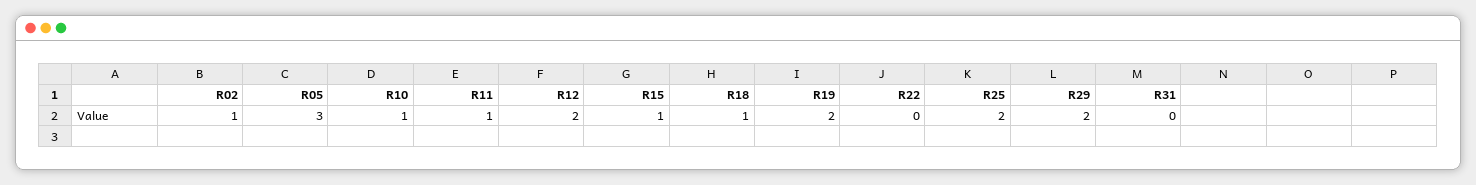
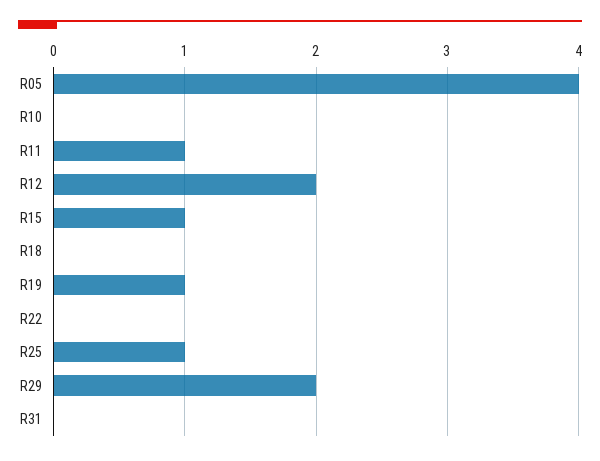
R02: 1 -> none
R05: 3 -> 4
R10: 1 -> 0
R18: 1 -> 0
R19: 2 -> 1
R25: 2 -> 1

